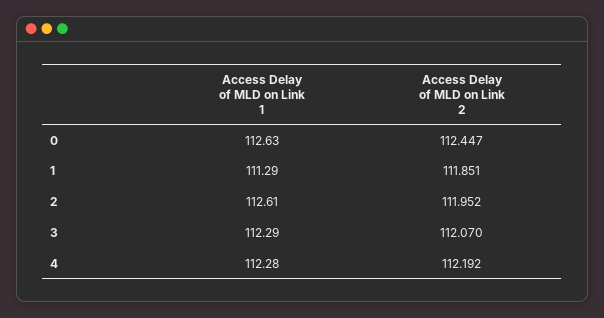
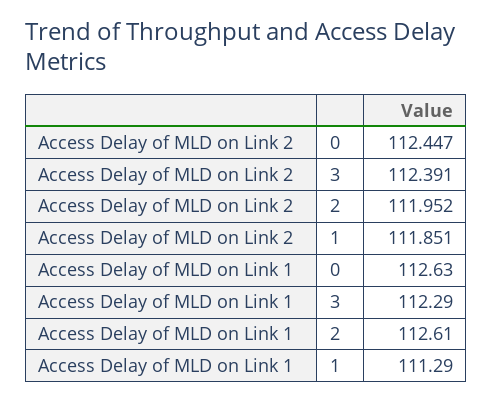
Access Delay of MLD on Link 2, 3: 112.07 -> 112.391
Access Delay of MLD on Link 1, 4: 112.28 -> none
Access Delay of MLD on Link 2, 4: 112.192 -> none

